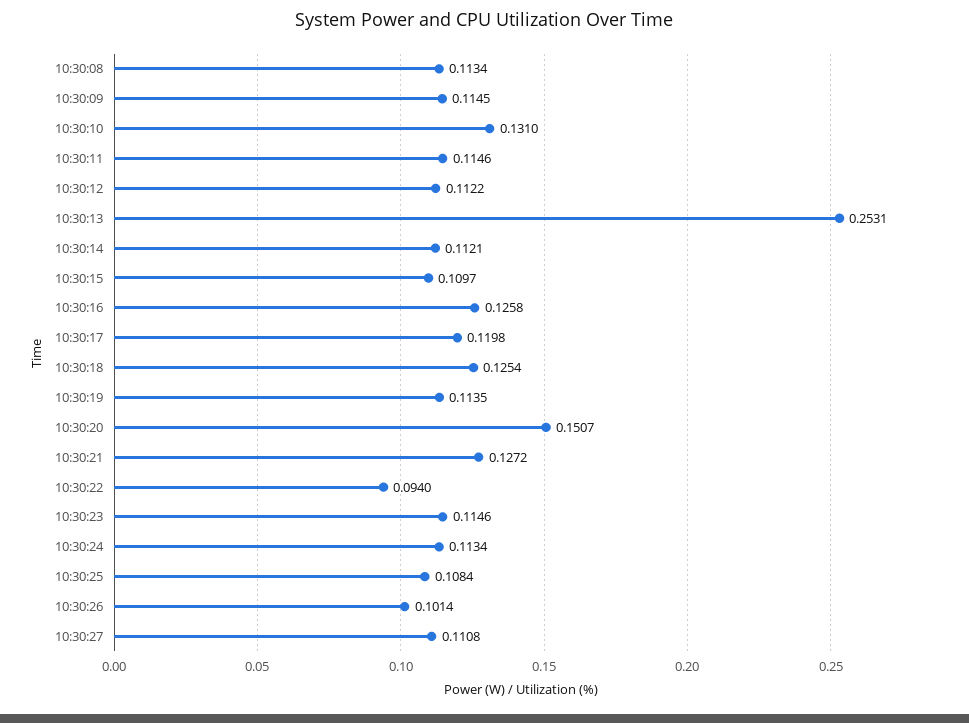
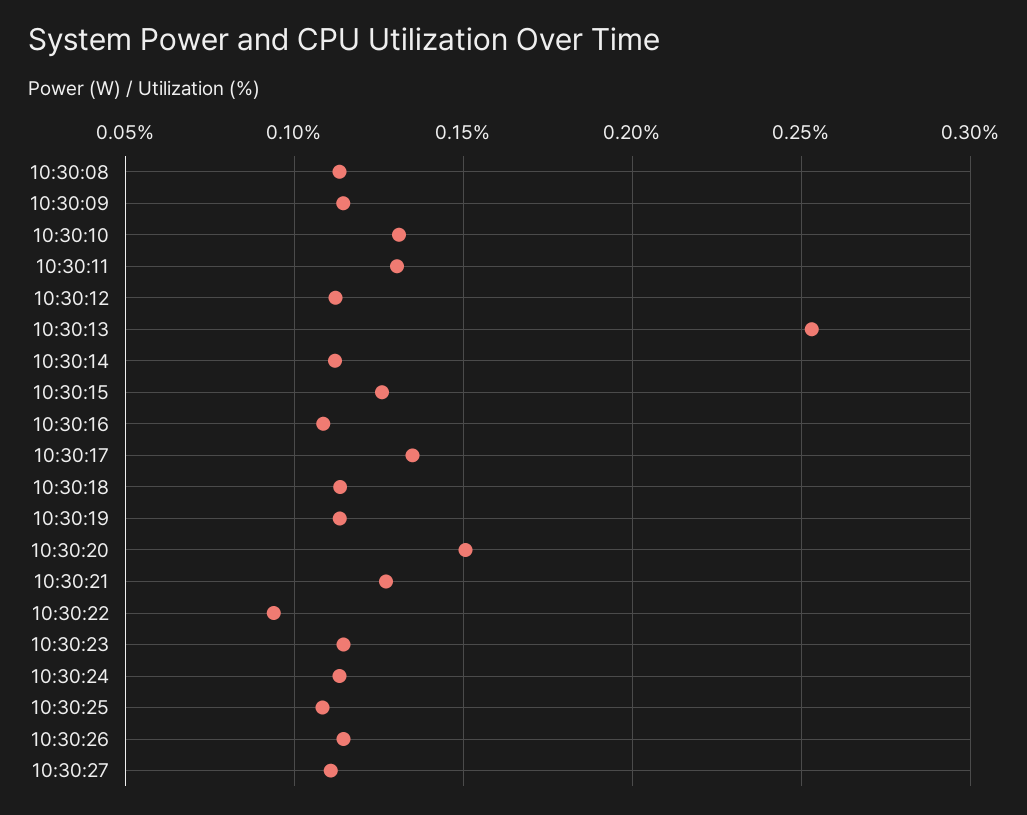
10:30:11: 0.1146 -> 0.13
10:30:15: 0.1097 -> 0.125
10:30:16: 0.1258 -> 0.11
10:30:17: 0.1198 -> 0.135
10:30:18: 0.1254 -> 0.115
10:30:26: 0.1014 -> 0.115

